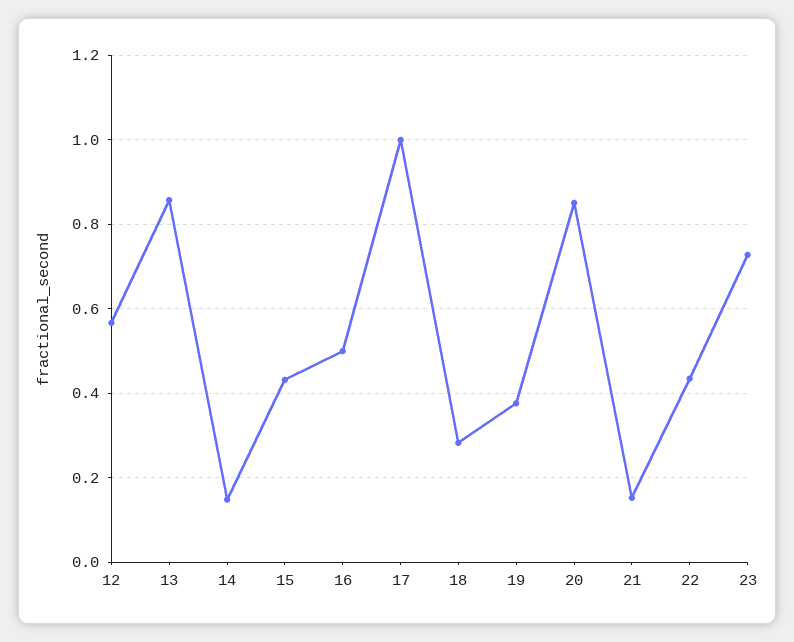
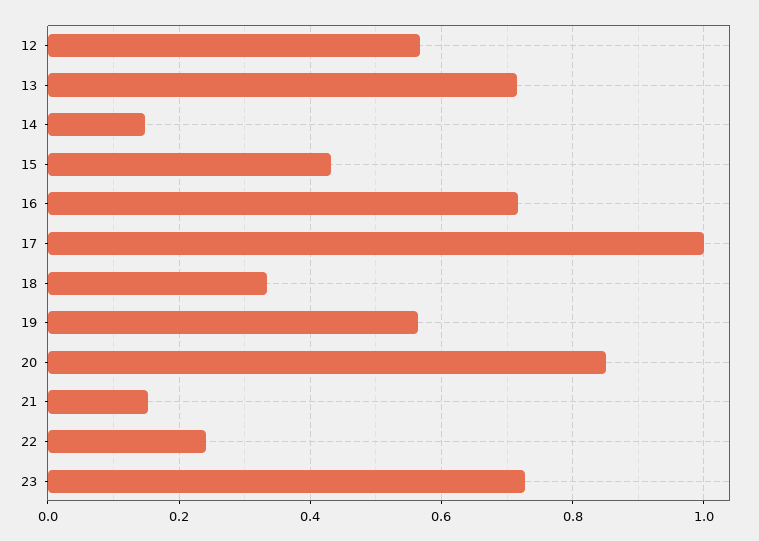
13: 0.86 -> 0.72
16: 0.5 -> 0.72
18: 0.28 -> 0.34
19: 0.38 -> 0.56
22: 0.44 -> 0.24

